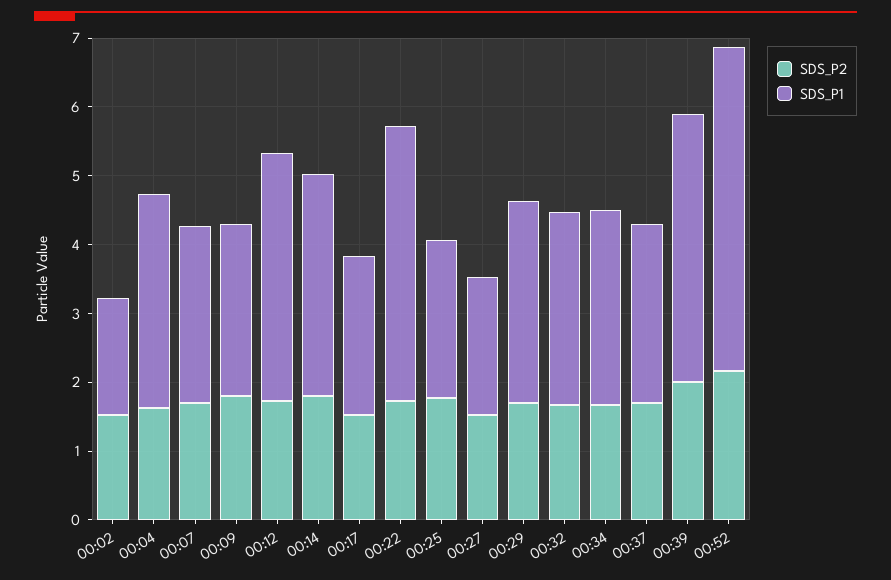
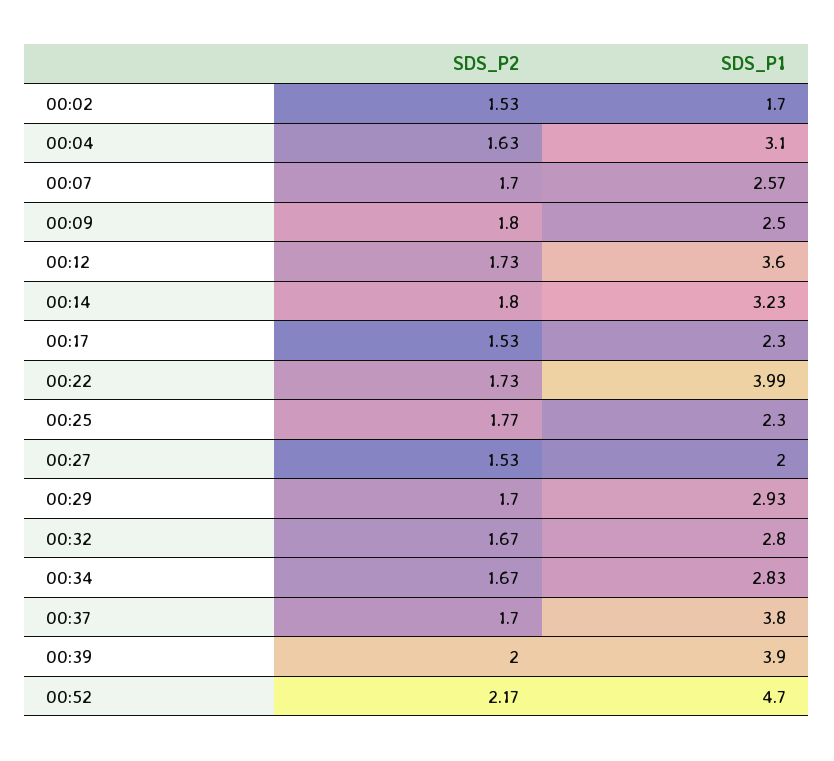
SDS_P1, 00:37: 2.6 -> 3.8

